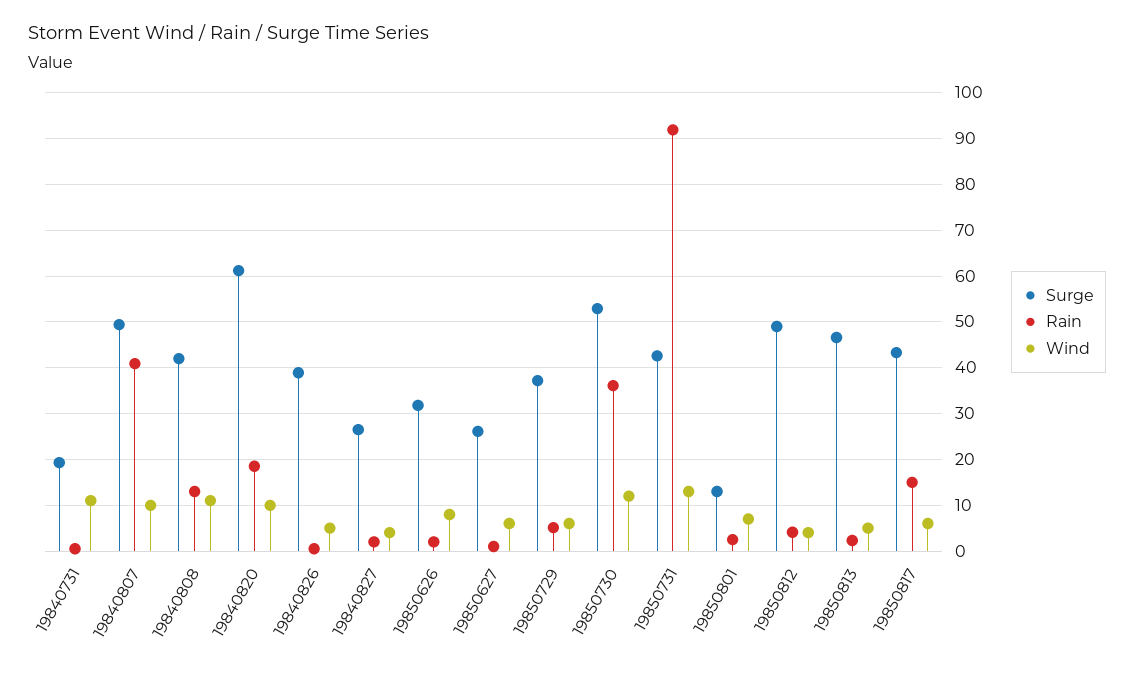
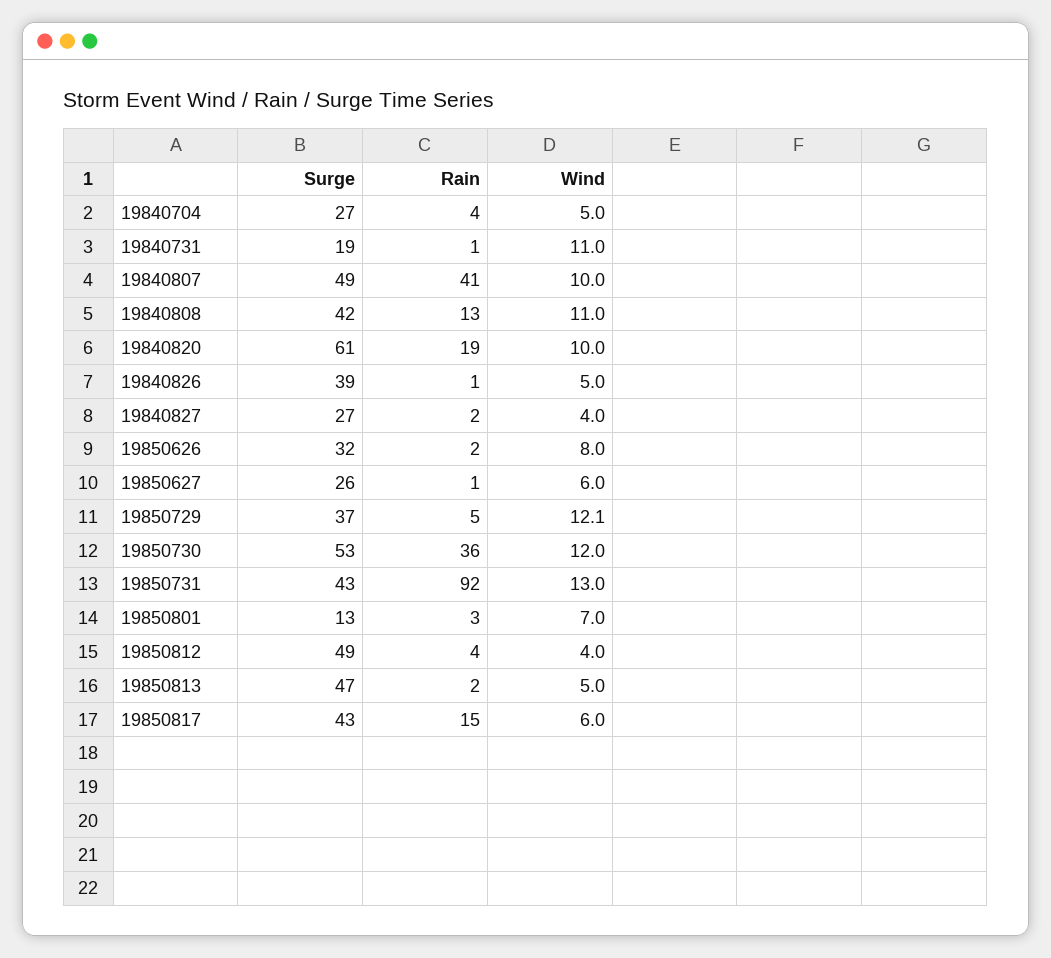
Wind, 19850729: 6 -> 12.1
Surge, 19840704: none -> 27
Rain, 19840704: none -> 4
Wind, 19840704: none -> 5

